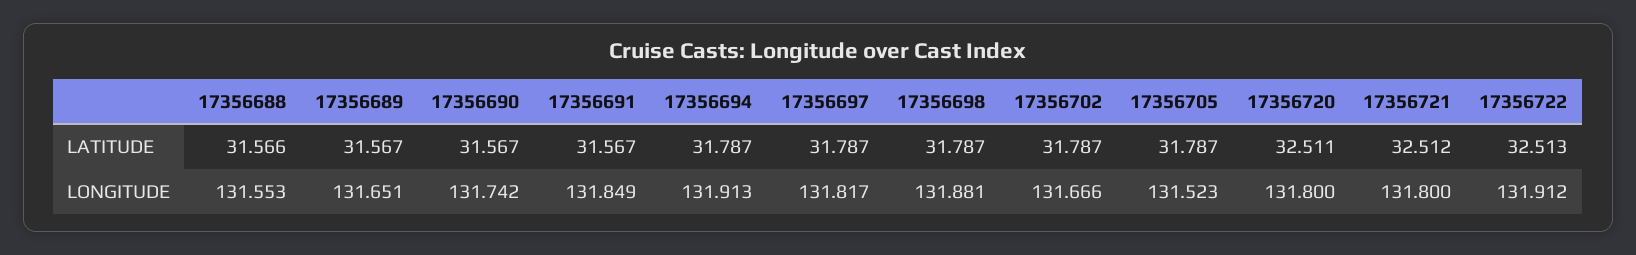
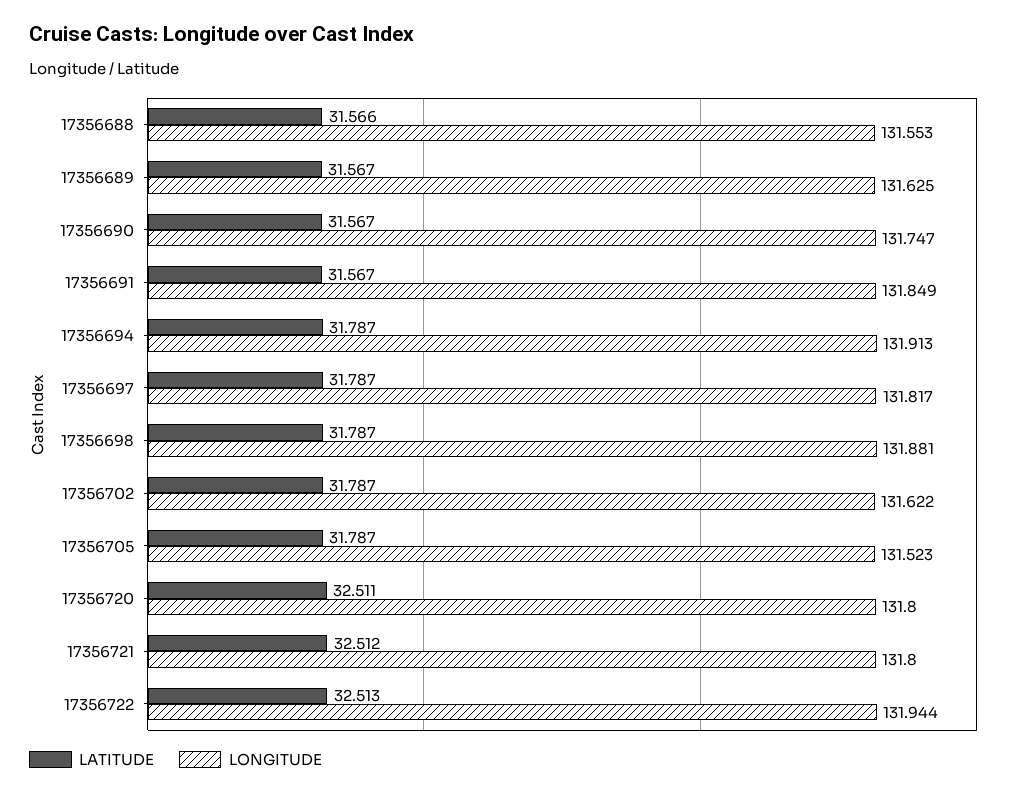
LONGITUDE, 17356689: 131.651 -> 131.625
LONGITUDE, 17356690: 131.742 -> 131.747
LONGITUDE, 17356702: 131.666 -> 131.622
LONGITUDE, 17356722: 131.912 -> 131.944

